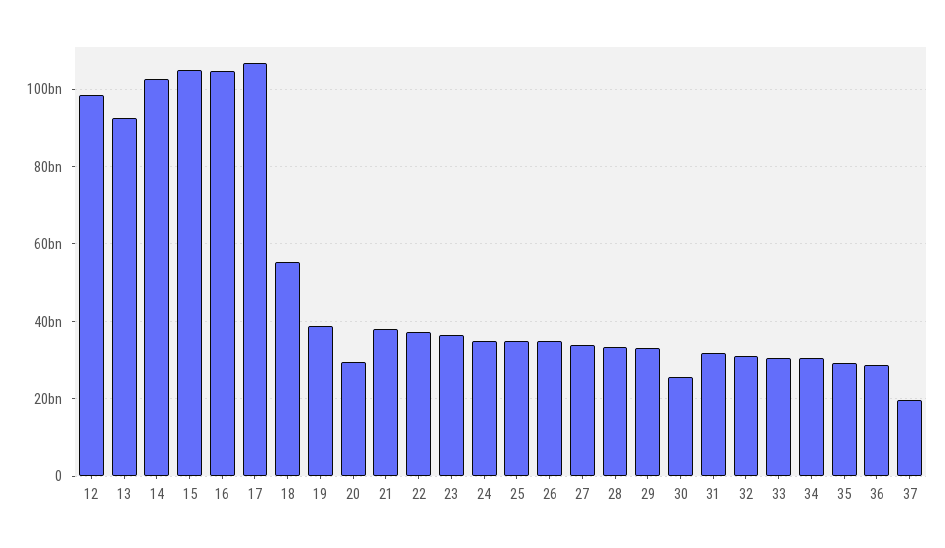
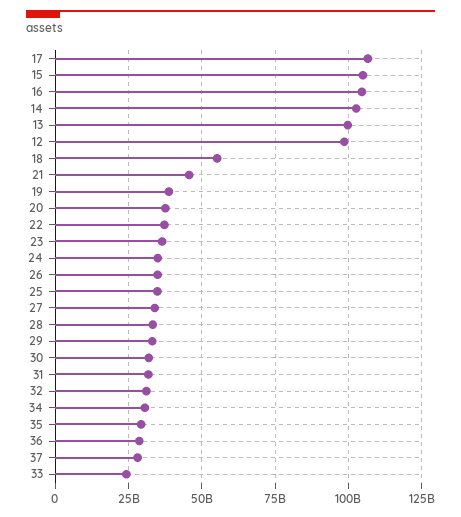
13: 92000000000 -> 100000000000
20: 30000000000 -> 37500000000
21: 38000000000 -> 45000000000
30: 26000000000 -> 32500000000
33: 30000000000 -> 25000000000
37: 20000000000 -> 27500000000

